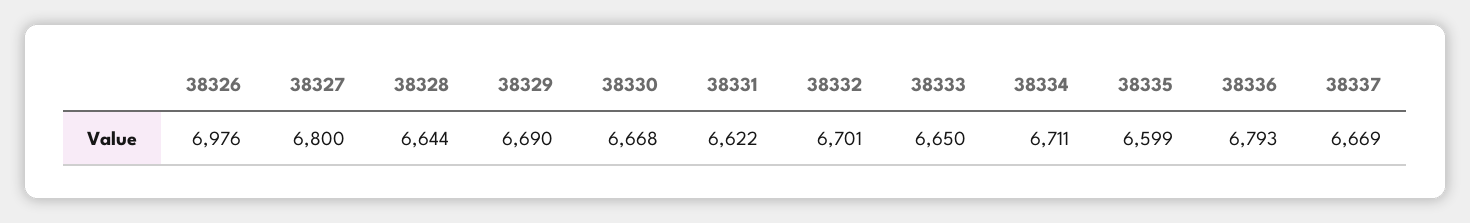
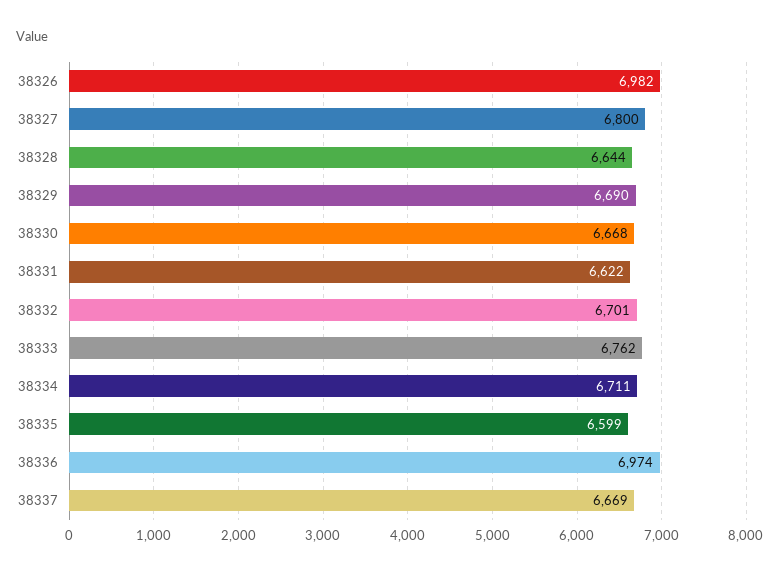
38326: 6976 -> 6982
38333: 6650 -> 6762
38336: 6793 -> 6974

